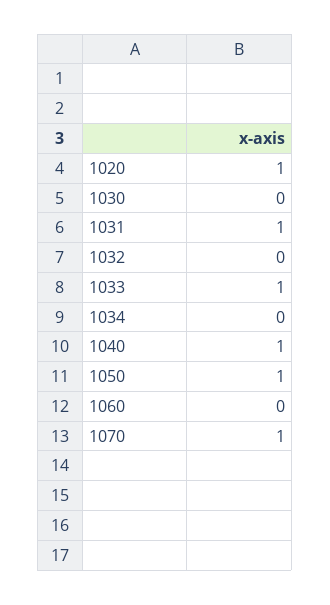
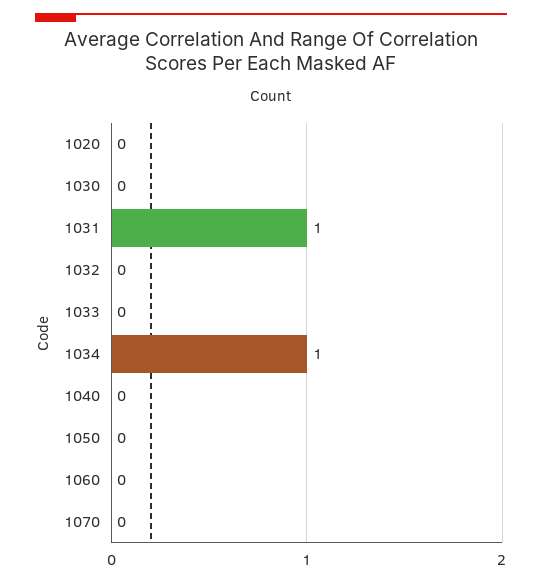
1020: 1 -> 0
1033: 1 -> 0
1034: 0 -> 1
1040: 1 -> 0
1050: 1 -> 0
1070: 1 -> 0

